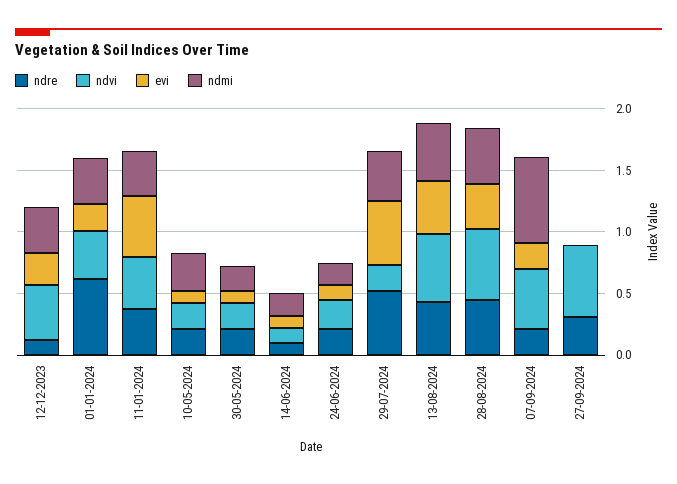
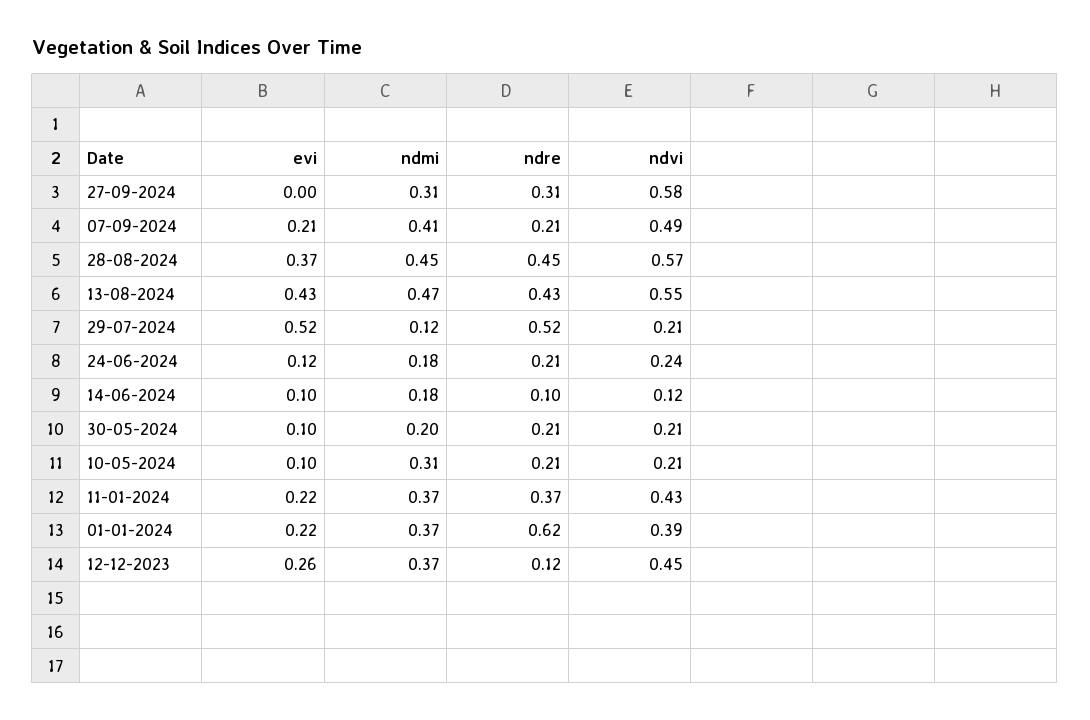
evi, 11-01-2024: 0.5 -> 0.22
ndmi, 29-07-2024: 0.4 -> 0.12
ndmi, 07-09-2024: 0.7 -> 0.41
ndmi, 27-09-2024: 0 -> 0.31

